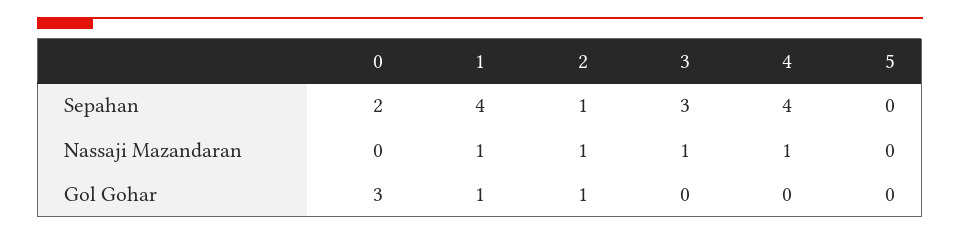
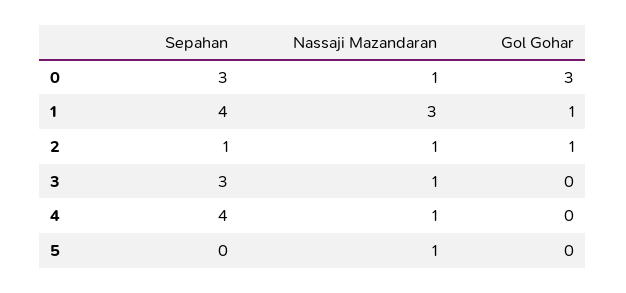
0, Sepahan: 2 -> 3
0, Nassaji Mazandaran: 0 -> 1
1, Nassaji Mazandaran: 1 -> 3
5, Nassaji Mazandaran: 0 -> 1

